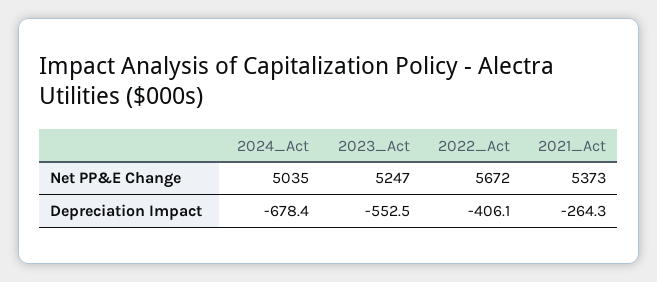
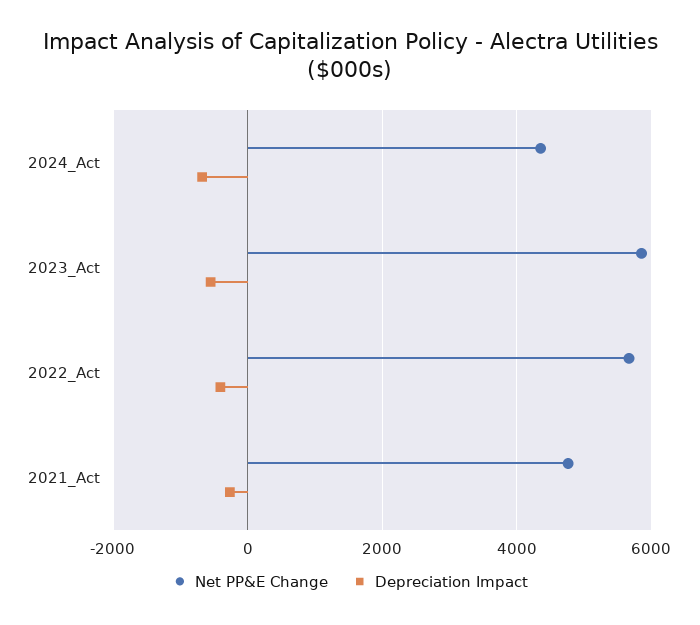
Net PP&E Change, 2024_Act: 5035 -> 4400
Net PP&E Change, 2023_Act: 5247 -> 5800
Net PP&E Change, 2021_Act: 5373 -> 4800

